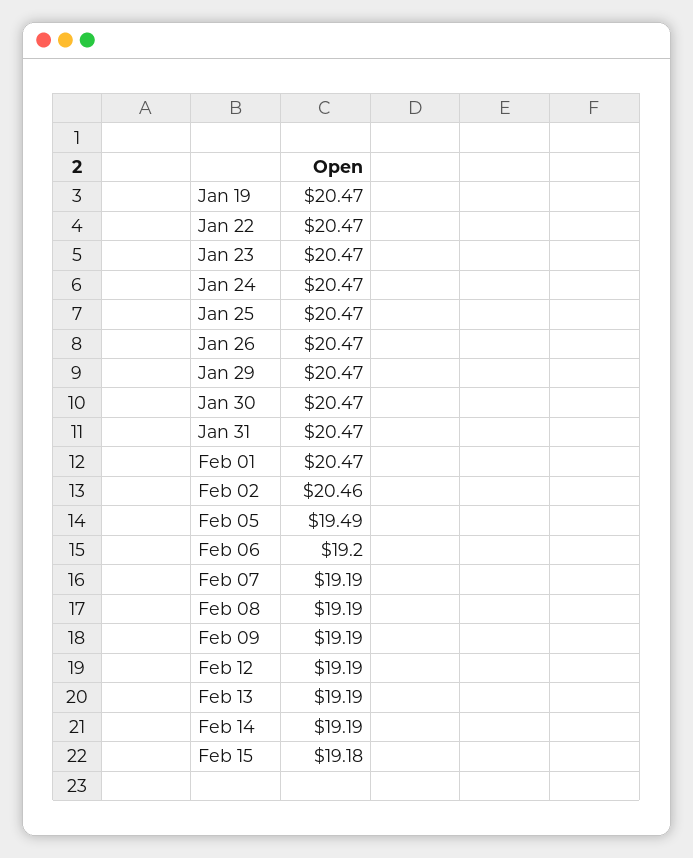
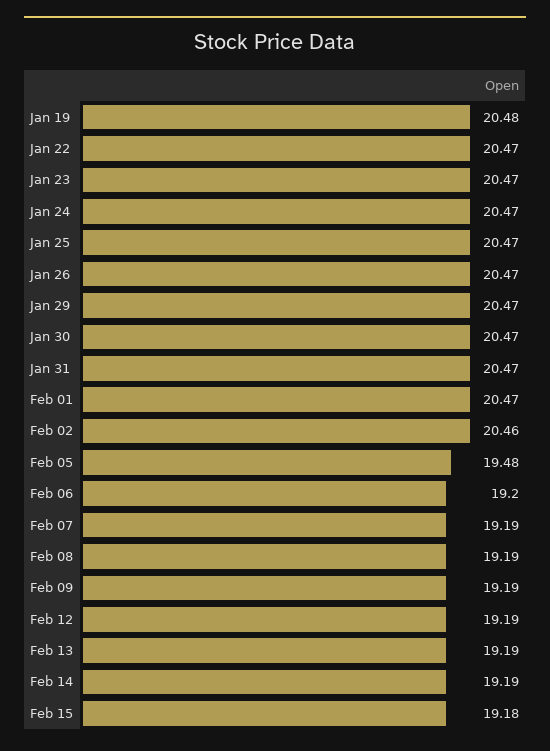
Jan 19: 20.47 -> 20.48
Feb 05: 19.49 -> 19.48

